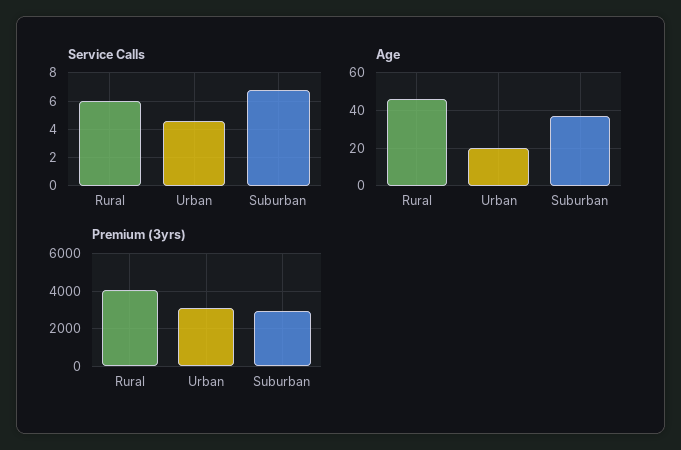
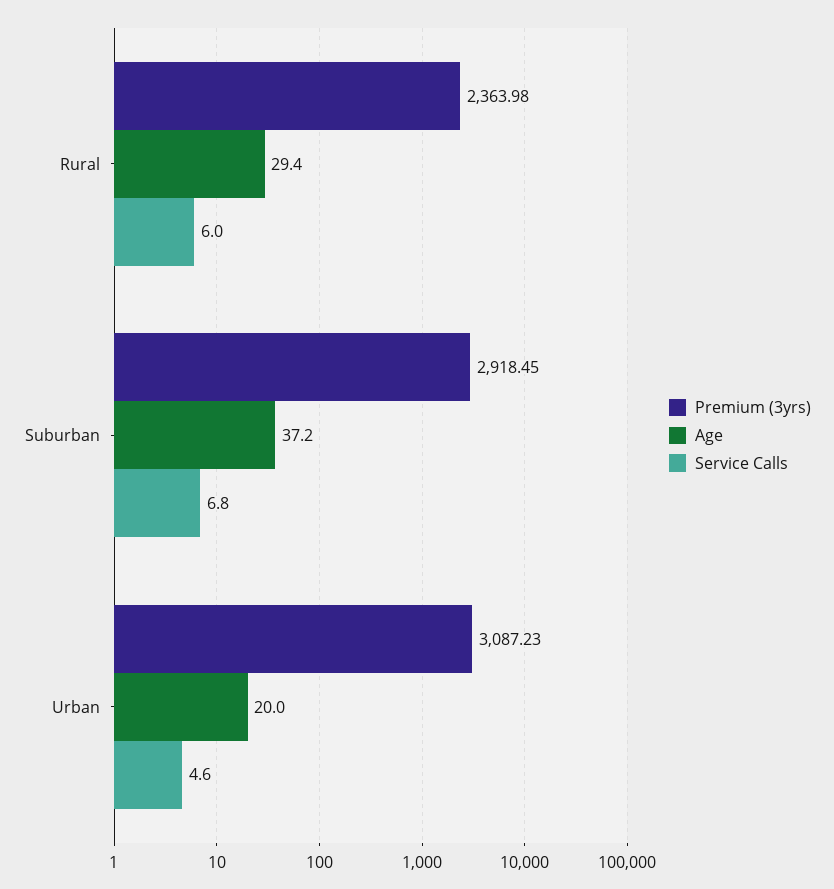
Age, Rural: 45 -> 29.4
Premium (3yrs), Rural: 4000 -> 2363.98

